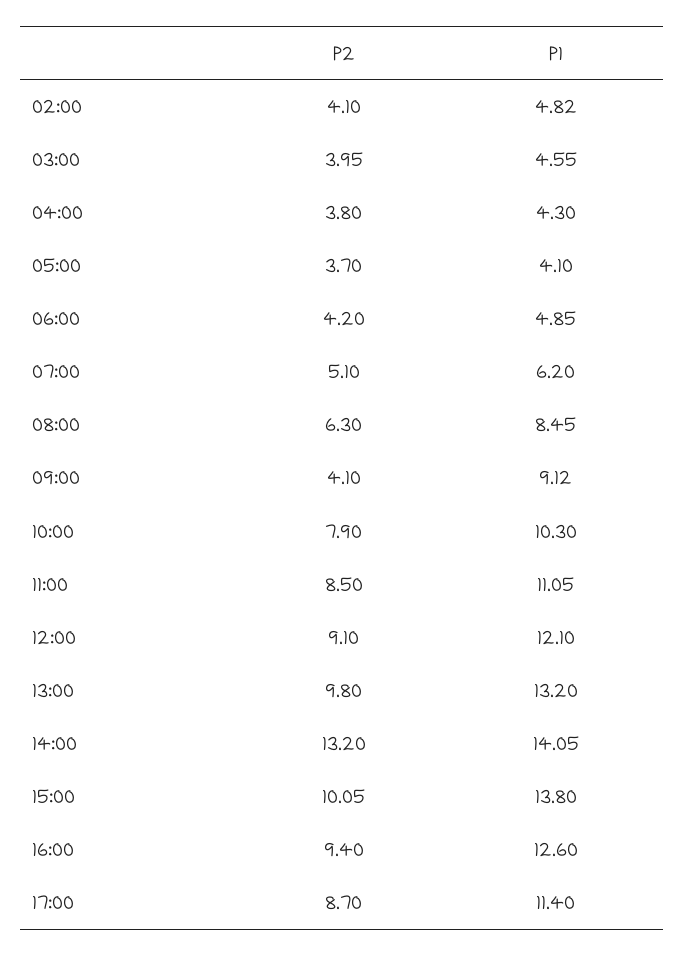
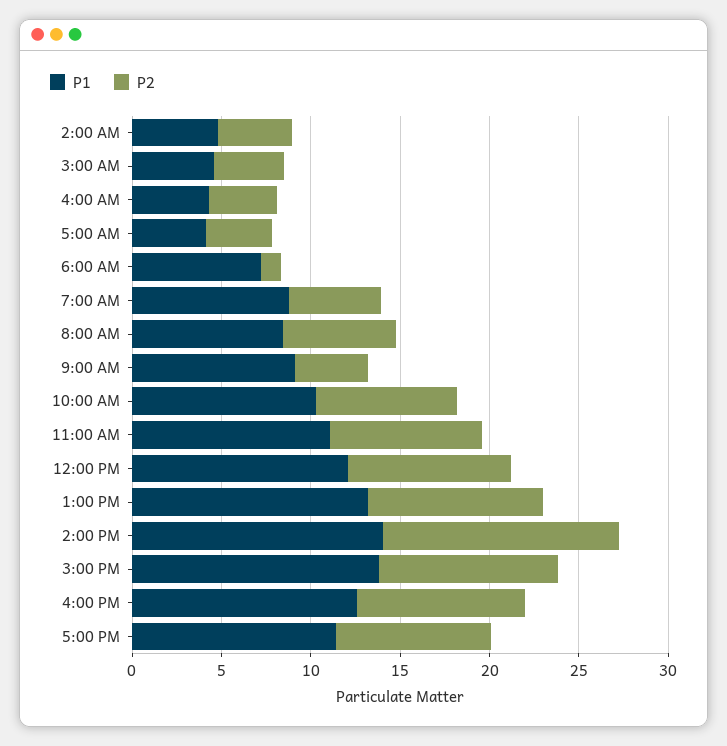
P2, 06:00: 4.2 -> 1
P1, 06:00: 4.85 -> 7
P1, 07:00: 6.2 -> 9

